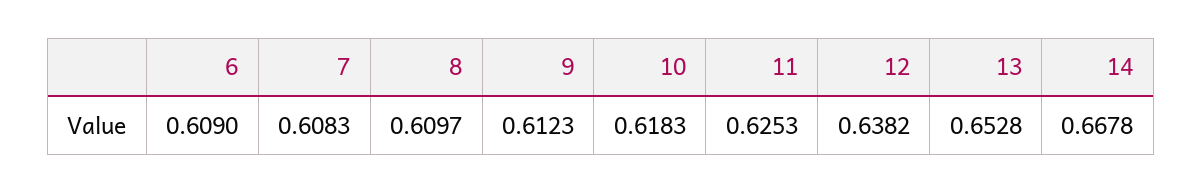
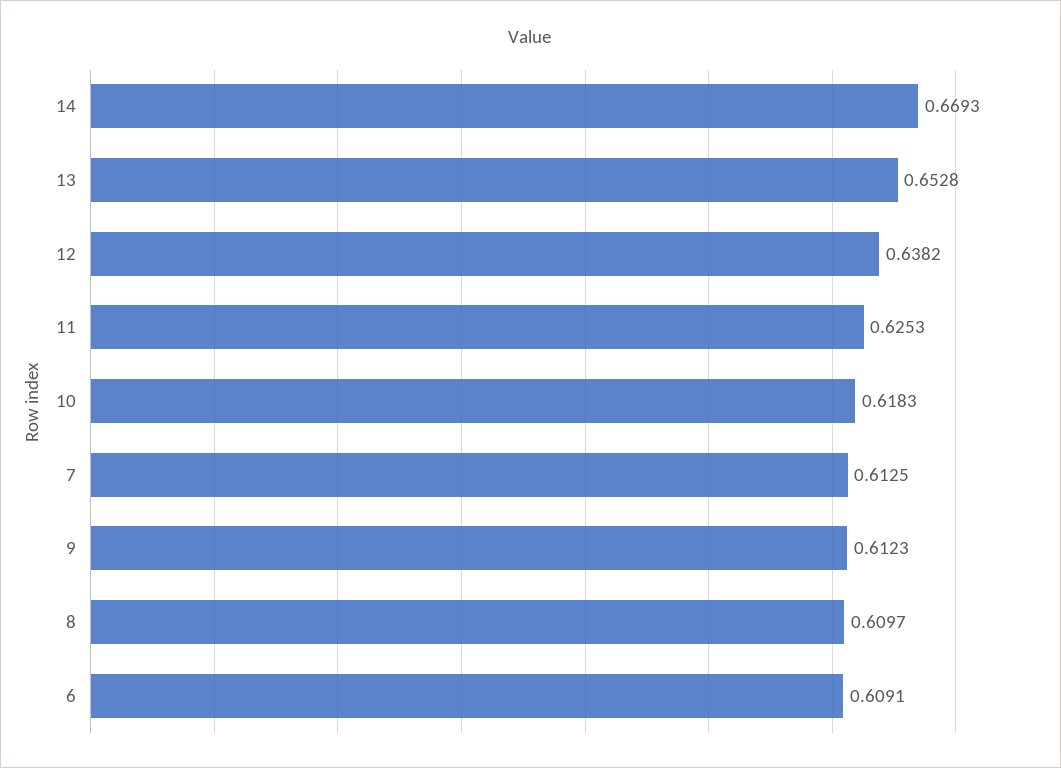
6: 0.609 -> 0.6091
7: 0.6083 -> 0.6125
14: 0.6678 -> 0.6693

